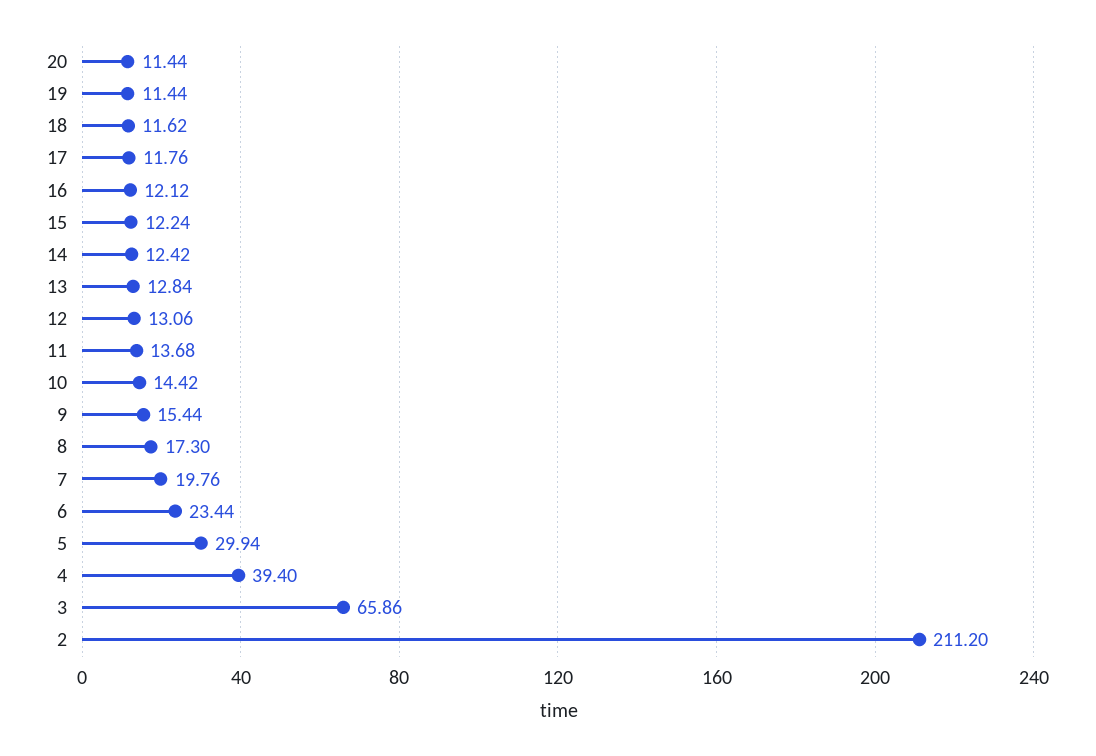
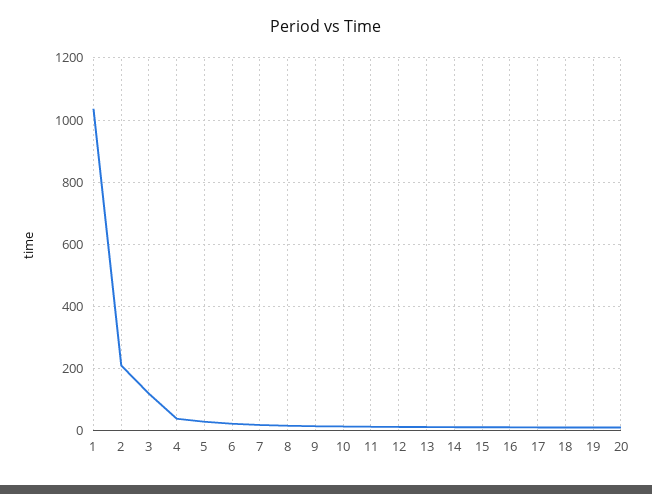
3: 65.86 -> 120
1: none -> 1040

